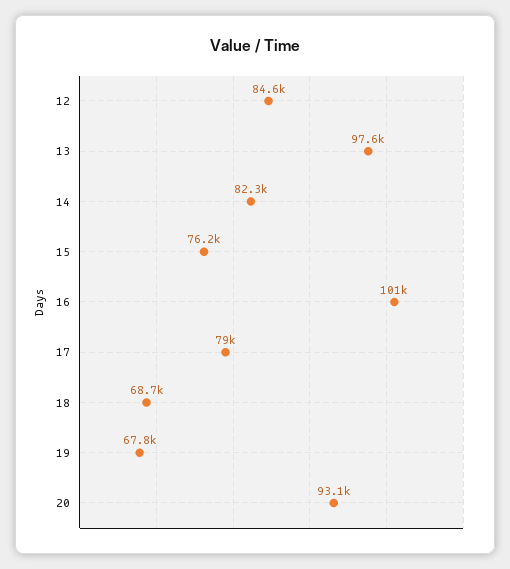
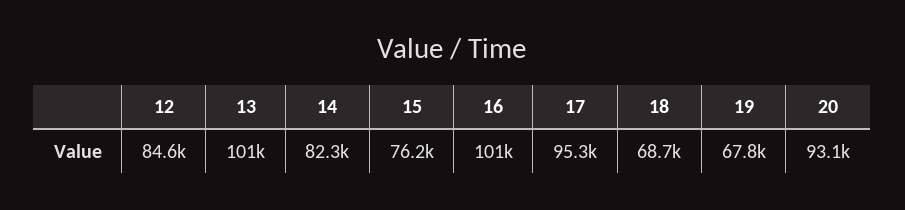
13: 97600 -> 101000
17: 79000 -> 95300

